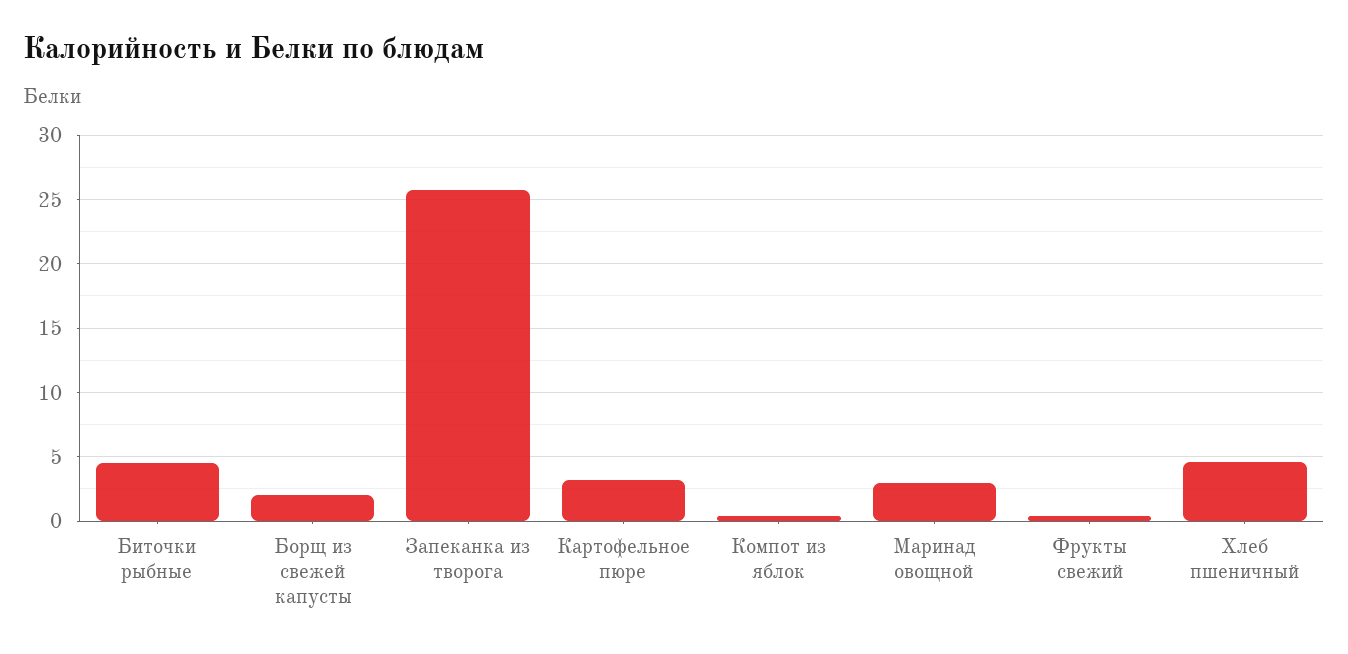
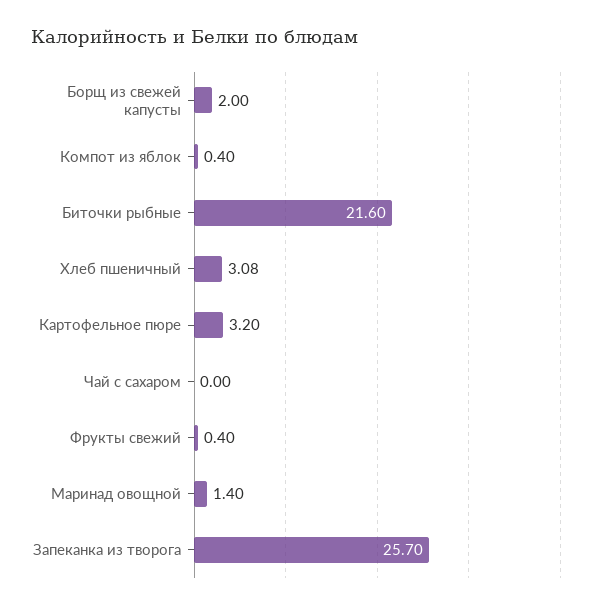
Биточки рыбные: 4.5 -> 21.6
Маринад овощной: 3 -> 1.4
Хлеб пшеничный: 4.5 -> 3.08
Чай с сахаром: none -> 0

